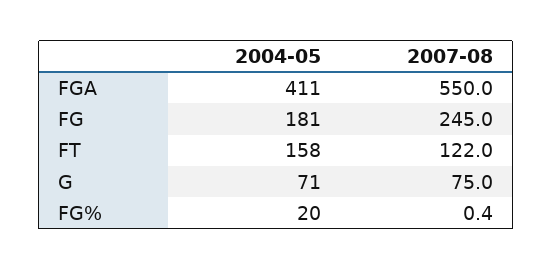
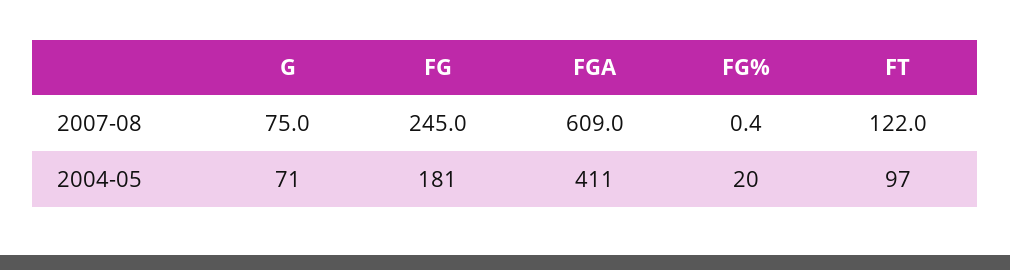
2007-08, FGA: 550 -> 609
2004-05, FT: 158 -> 97

